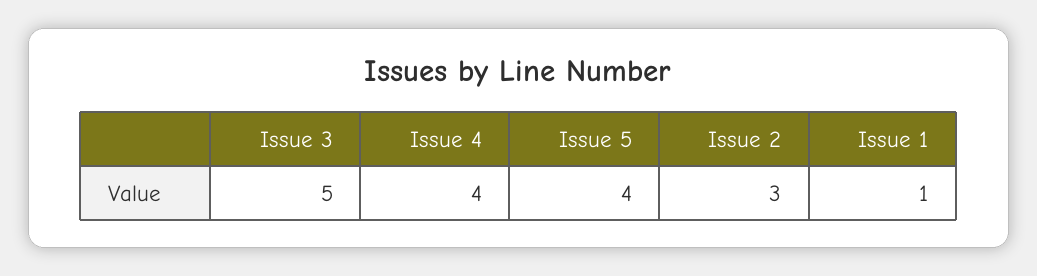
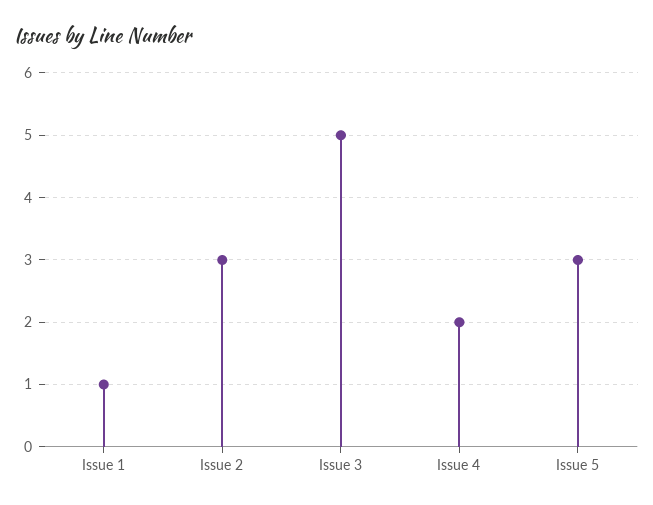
Issue 4: 4 -> 2
Issue 5: 4 -> 3

